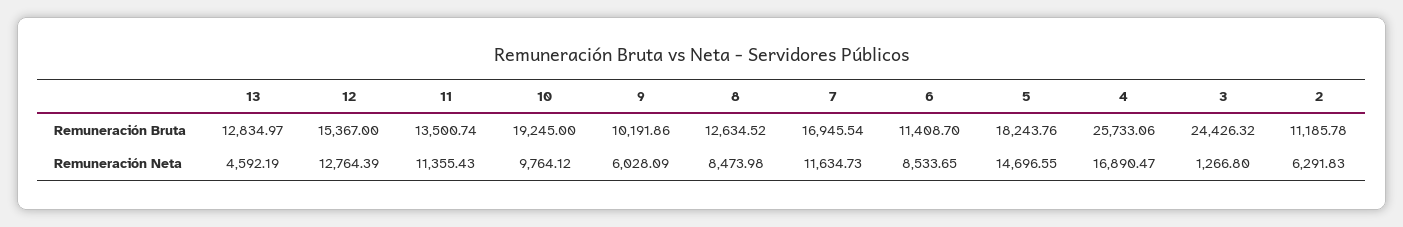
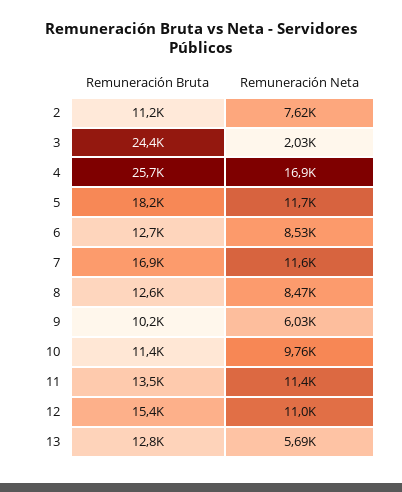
10, Remuneración Bruta: 19245 -> 11400
6, Remuneración Bruta: 11408.7 -> 12700
13, Remuneración Neta: 4592.19 -> 5690
12, Remuneración Neta: 12764.39 -> 11000
5, Remuneración Neta: 14696.55 -> 11700
3, Remuneración Neta: 1266.8 -> 2030
2, Remuneración Neta: 6291.83 -> 7620

